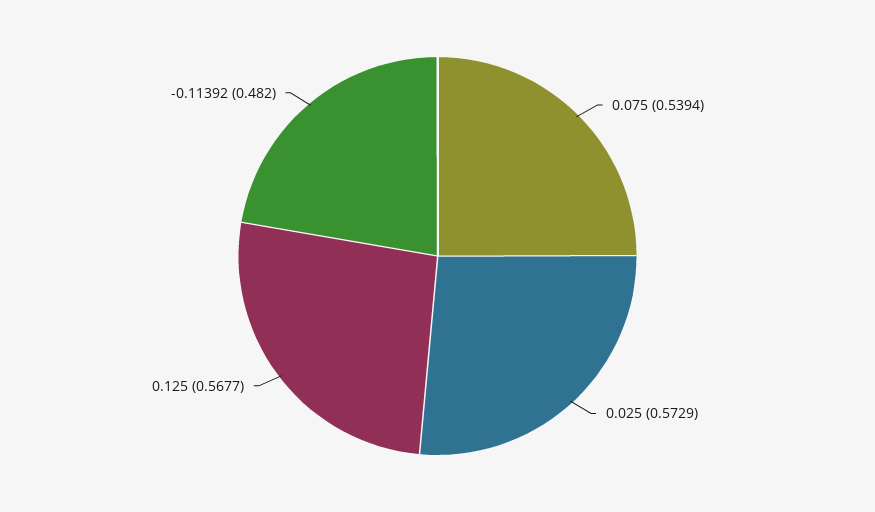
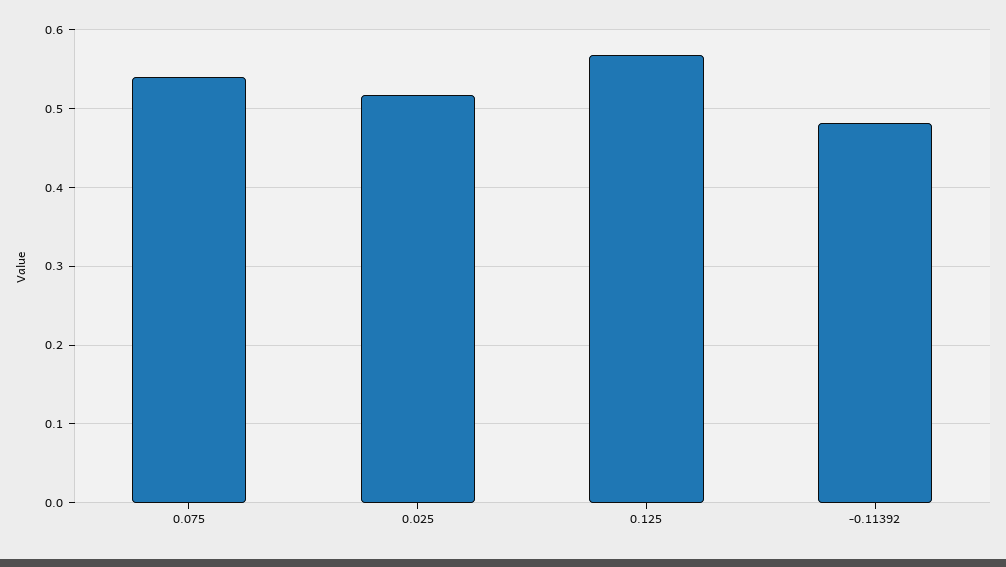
0.025: 0.5729 -> 0.52

